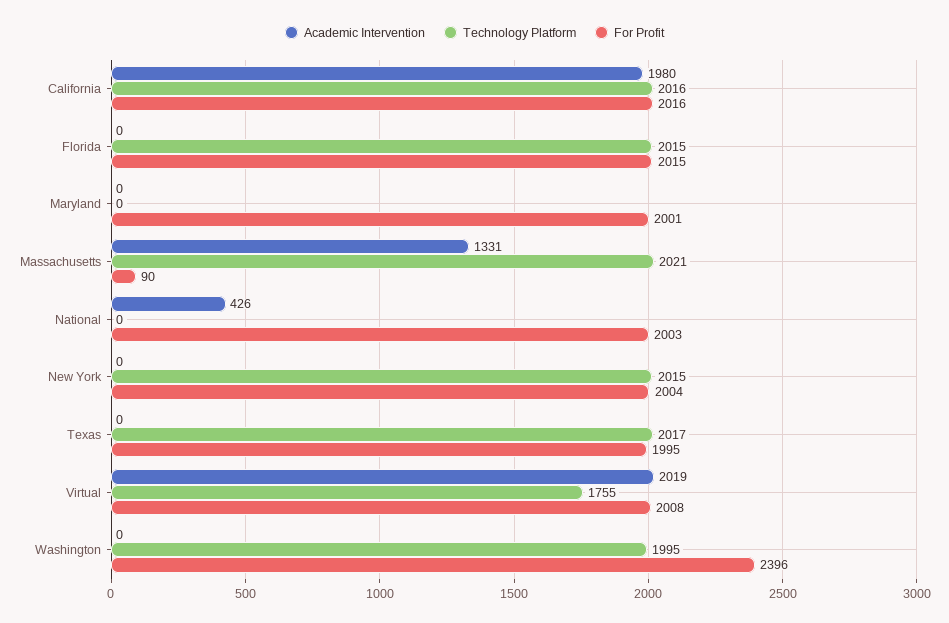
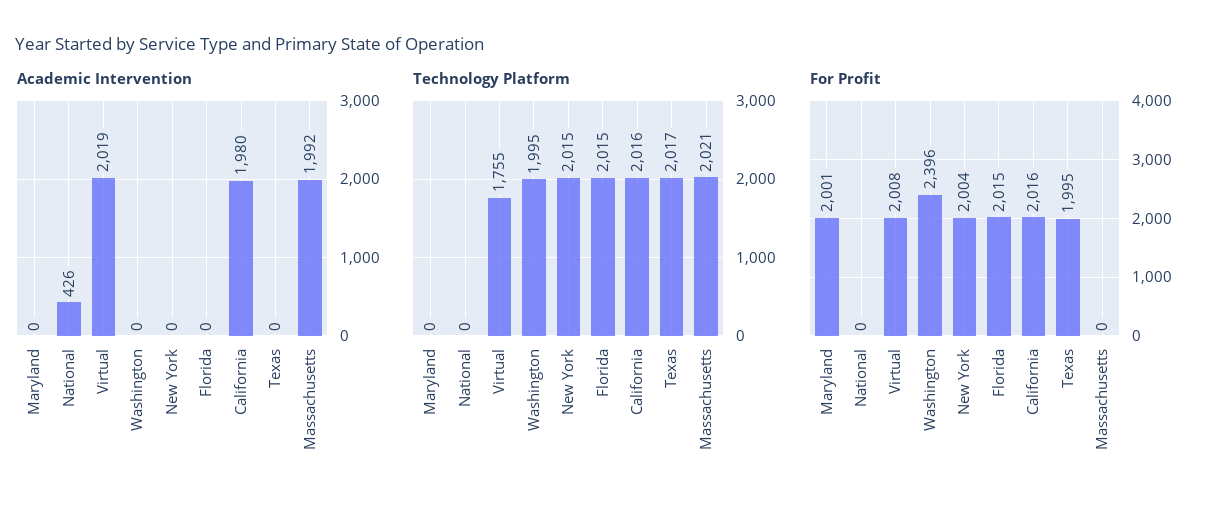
Academic Intervention, Massachusetts: 1331 -> 1992
For Profit, Massachusetts: 90 -> 0
For Profit, National: 2003 -> 0

